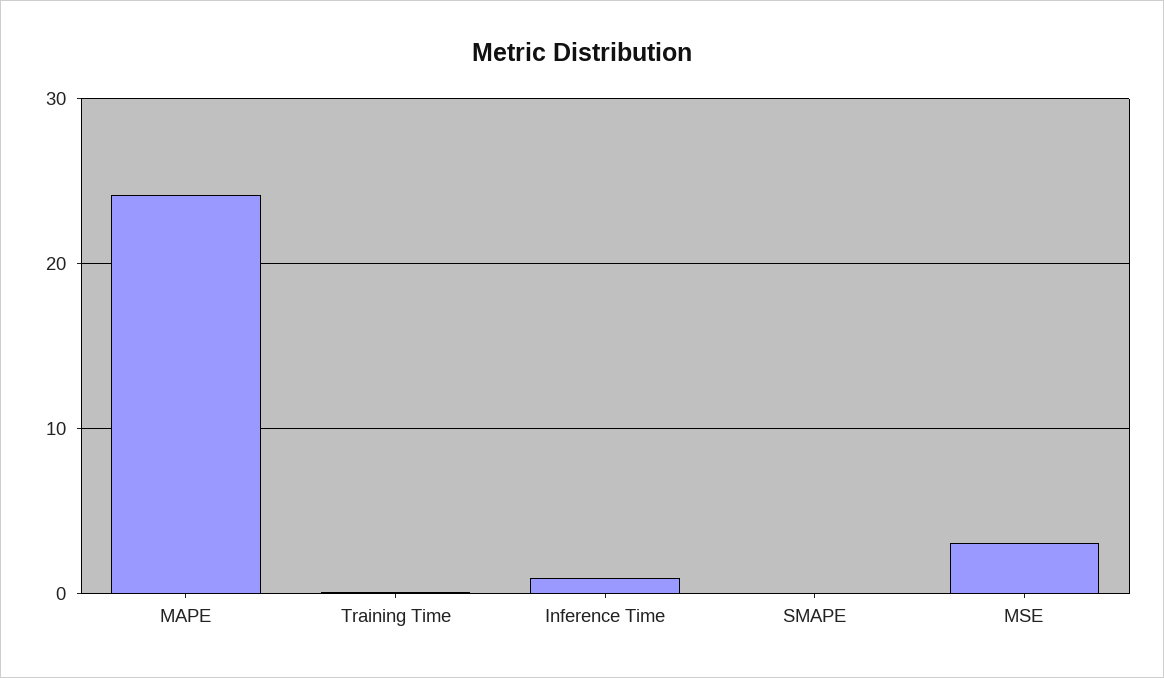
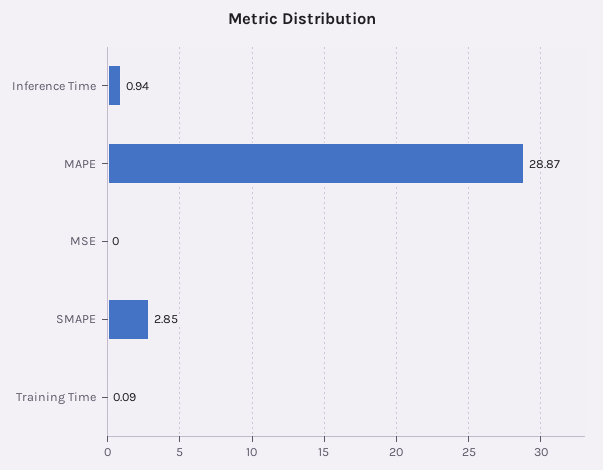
MAPE: 24 -> 28.87
SMAPE: 0 -> 2.85
MSE: 3 -> 0

